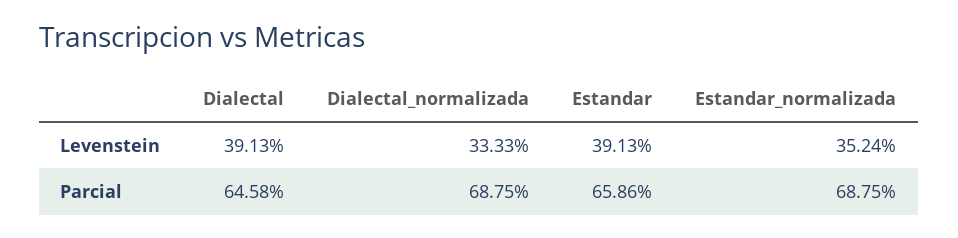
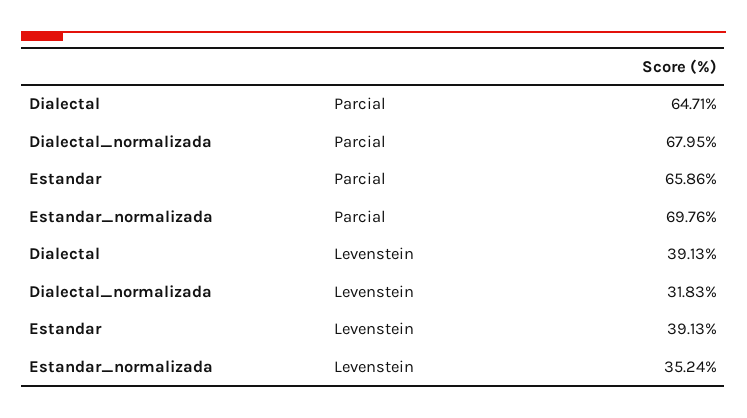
Dialectal_normalizada, Levenstein: 33.33 -> 31.83
Dialectal, Parcial: 64.58 -> 64.71
Dialectal_normalizada, Parcial: 68.75 -> 67.95
Estandar_normalizada, Parcial: 68.75 -> 69.76

